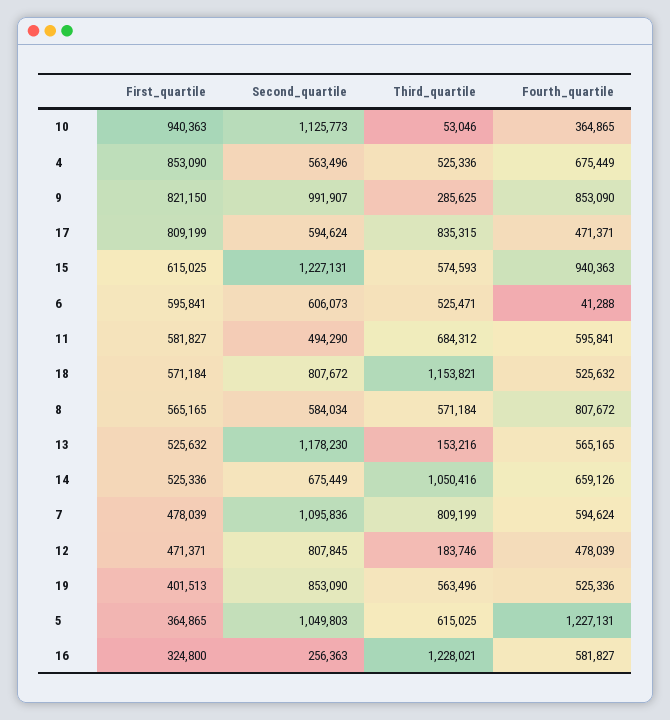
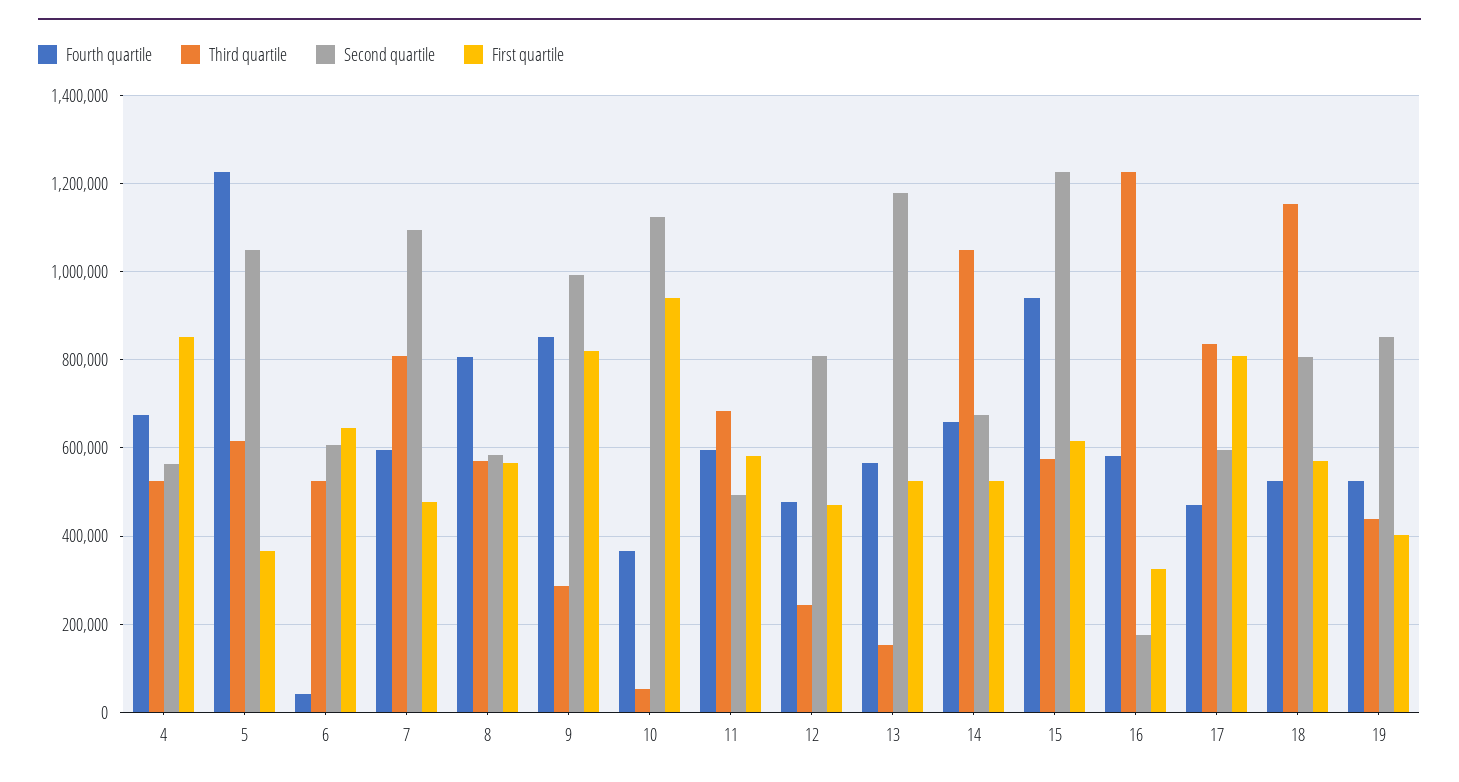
First_quartile, 6: 595841 -> 640000
Third_quartile, 12: 183746 -> 240000
Third_quartile, 19: 563496 -> 440000
Second_quartile, 16: 256363 -> 180000

